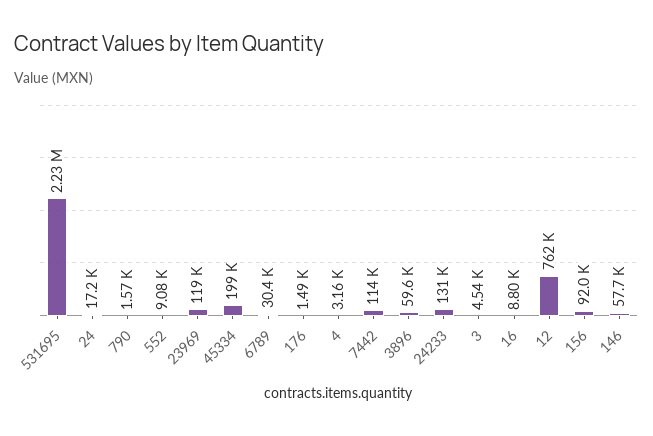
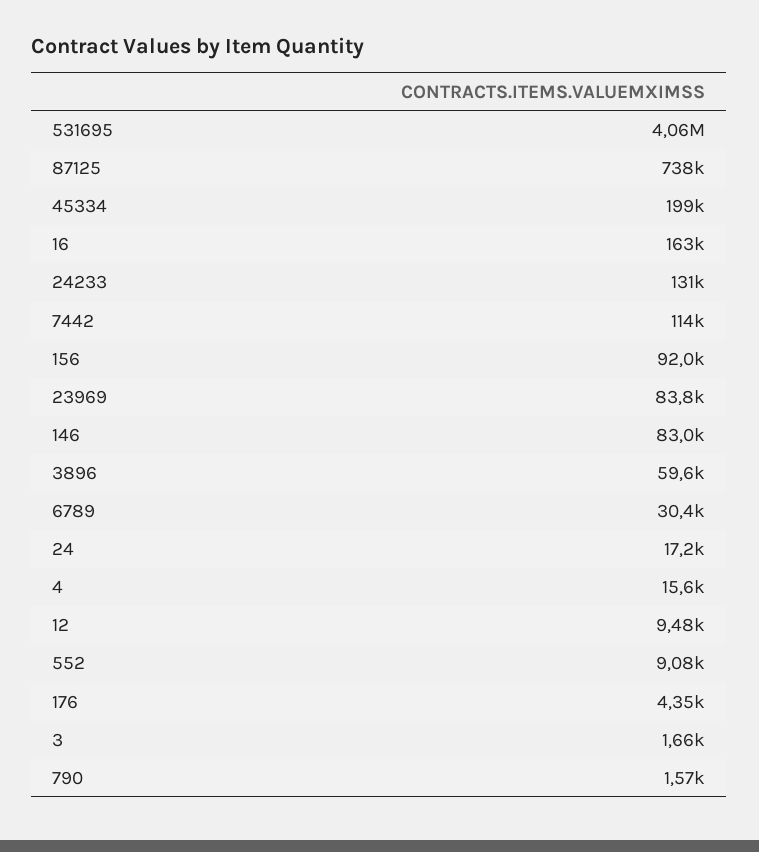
531695: 2230000 -> 4060000
23969: 119000 -> 83800
176: 1490 -> 4350
4: 3160 -> 15600
3: 4540 -> 1660
16: 8800 -> 163000
12: 762000 -> 9480
146: 57700 -> 83000
87125: none -> 738000

